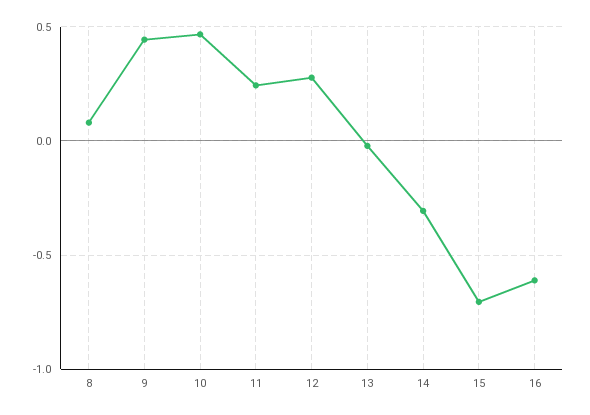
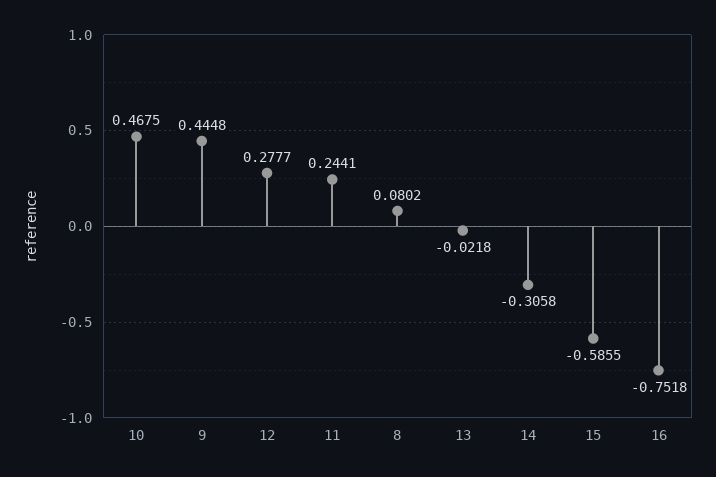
15: -0.7 -> -0.5855
16: -0.6 -> -0.7518

